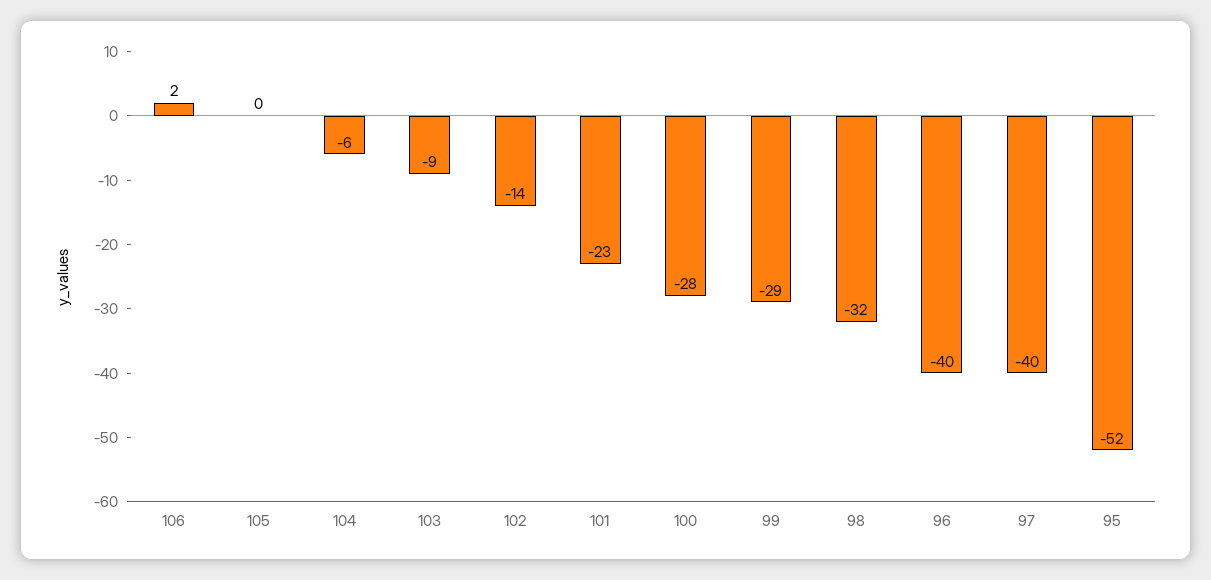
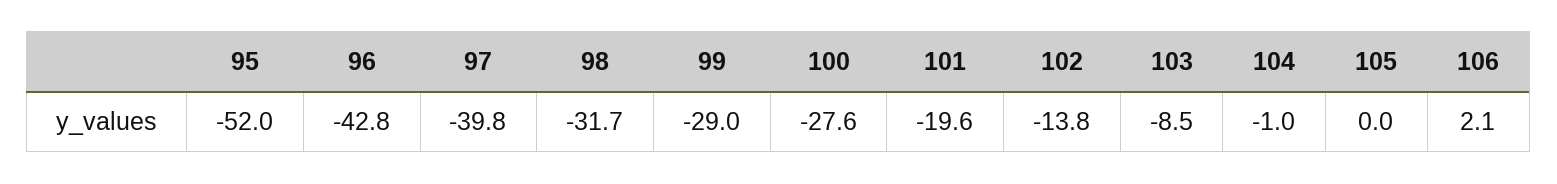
104: -6 -> -1
101: -23 -> -19.6
96: -40 -> -42.8

